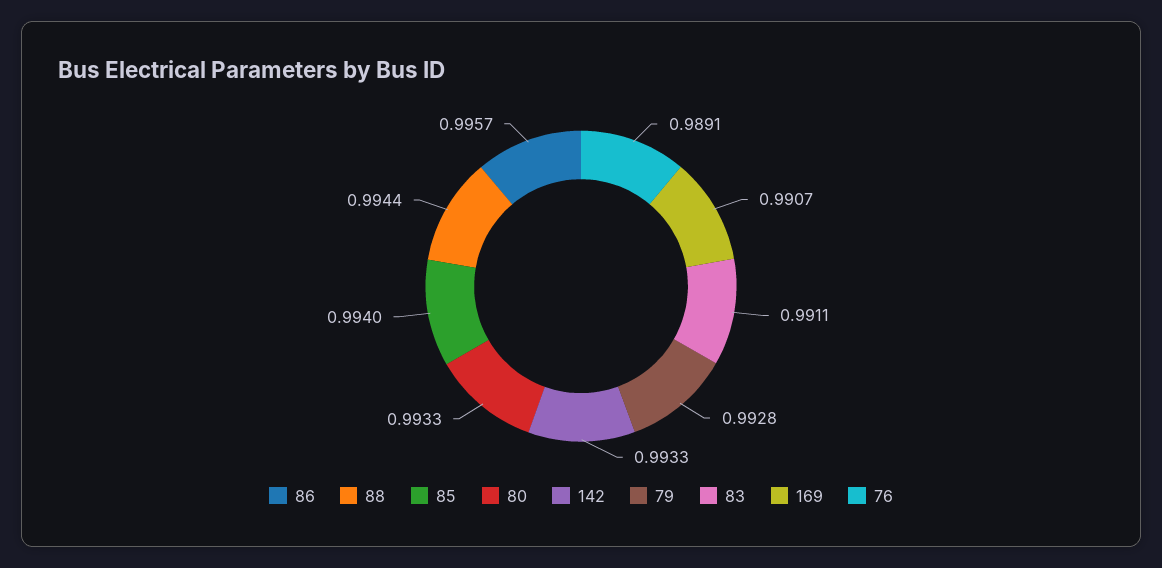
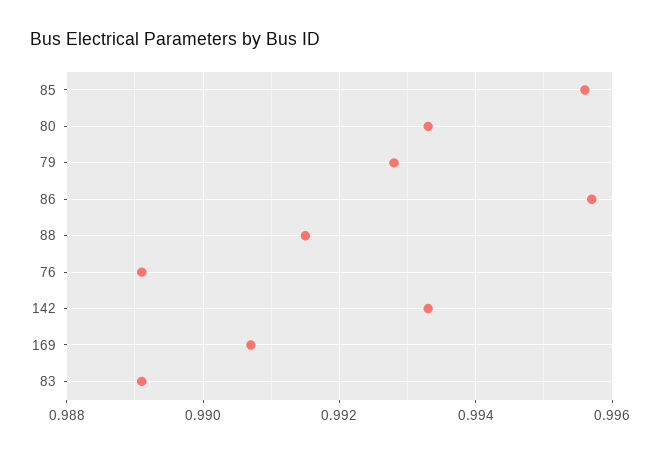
88: 0.9944 -> 0.9915
85: 0.994 -> 0.9955
83: 0.9911 -> 0.989

